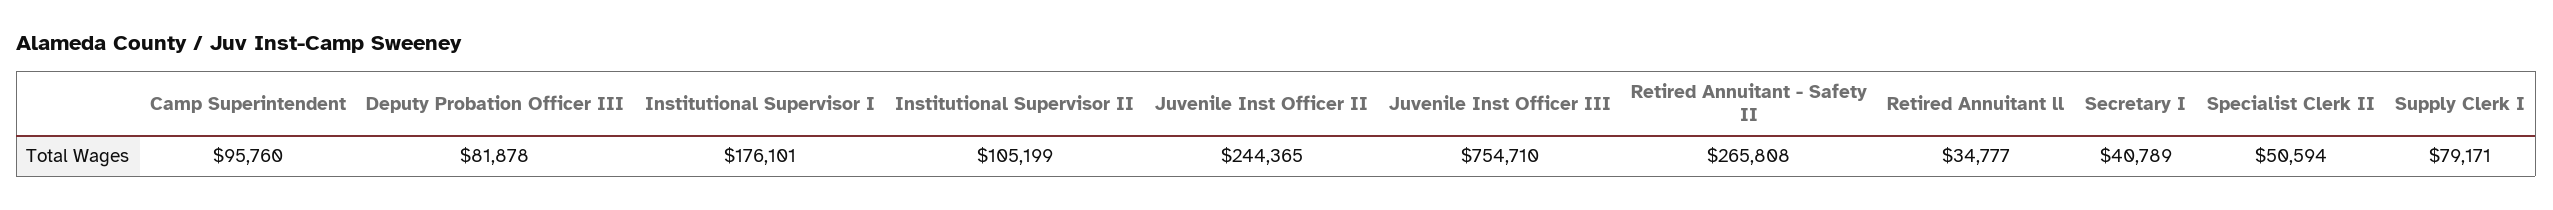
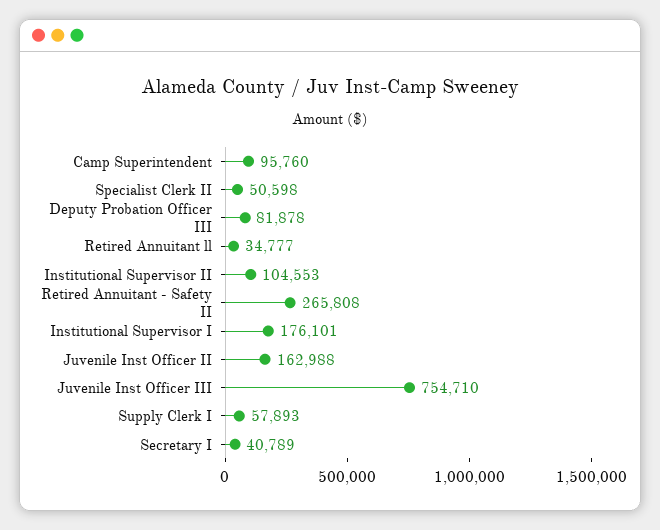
Institutional Supervisor II: 105199 -> 104553
Juvenile Inst Officer II: 244365 -> 162988
Specialist Clerk II: 50594 -> 50598
Supply Clerk I: 79171 -> 57893

